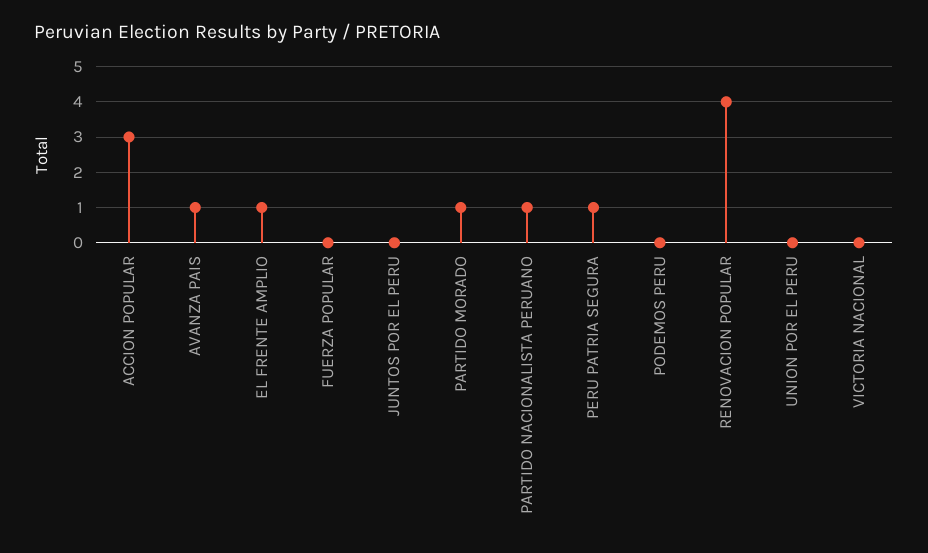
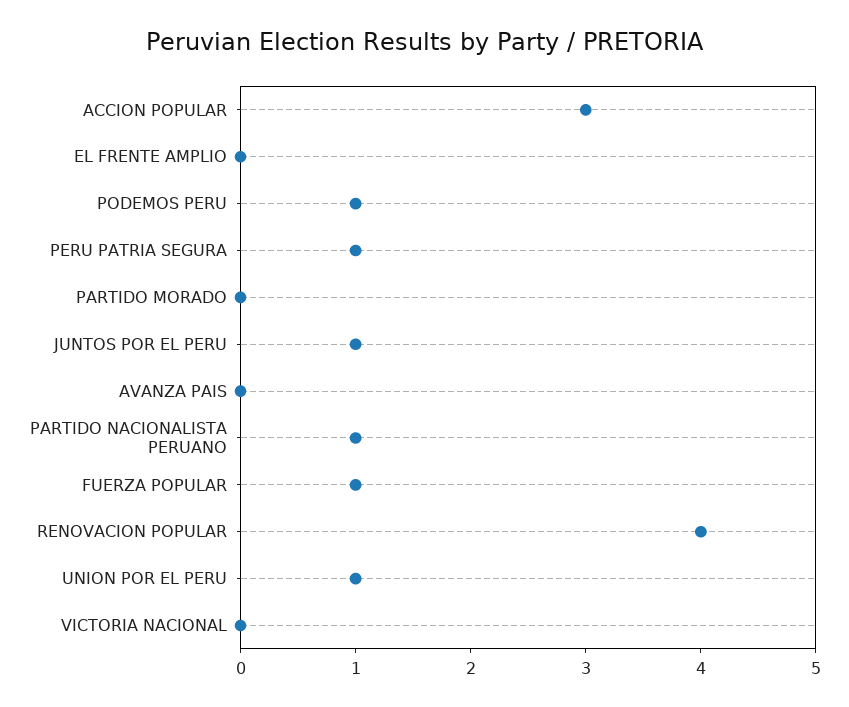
AVANZA PAIS: 1 -> 0
EL FRENTE AMPLIO: 1 -> 0
FUERZA POPULAR: 0 -> 1
JUNTOS POR EL PERU: 0 -> 1
PARTIDO MORADO: 1 -> 0
PODEMOS PERU: 0 -> 1
UNION POR EL PERU: 0 -> 1

